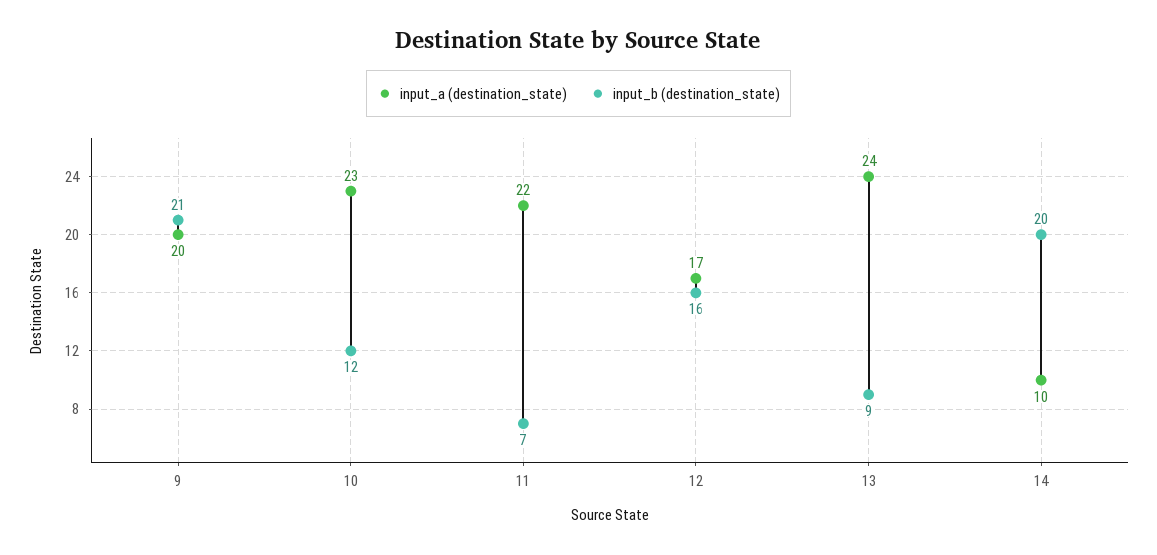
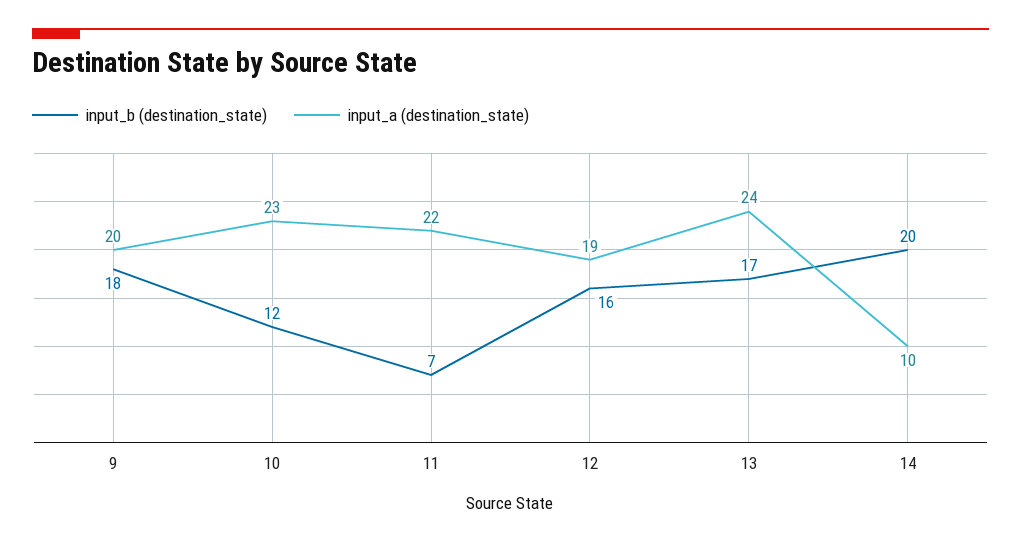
input_b (destination_state), 9: 21 -> 18
input_a (destination_state), 12: 17 -> 19
input_b (destination_state), 13: 9 -> 17

